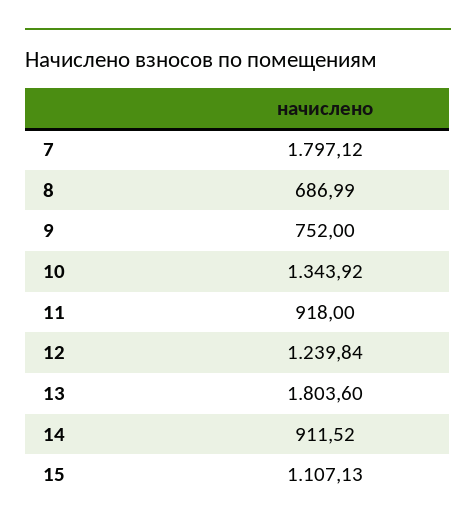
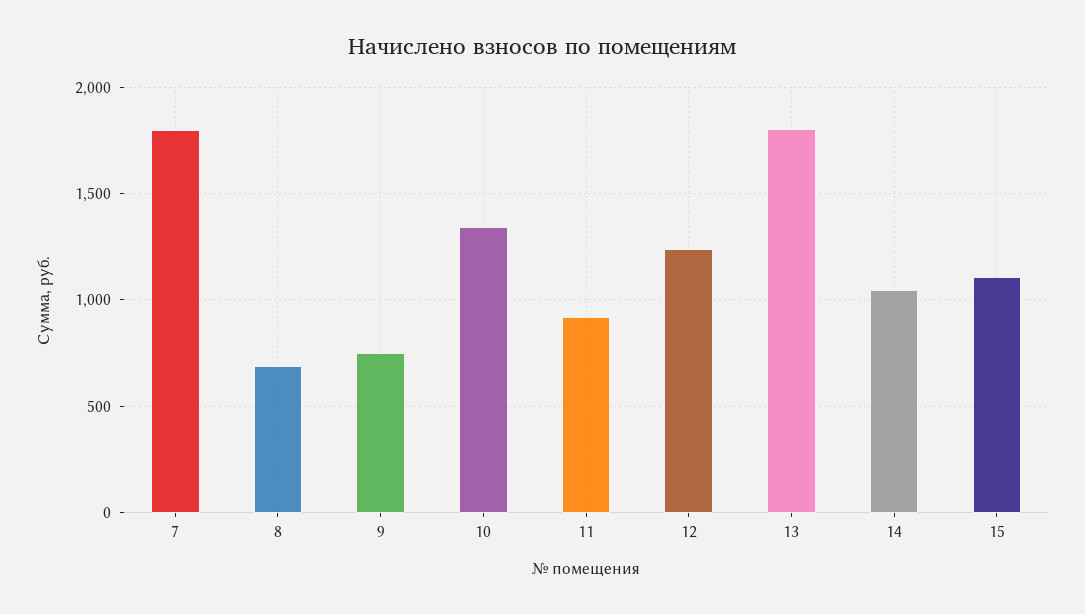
14: 911.52 -> 1050

